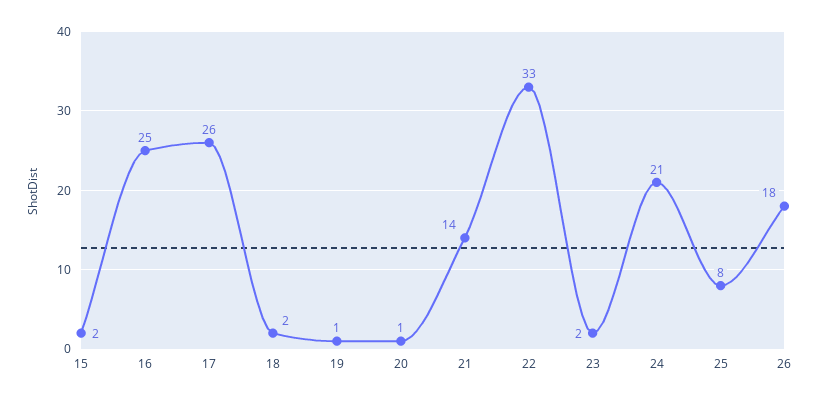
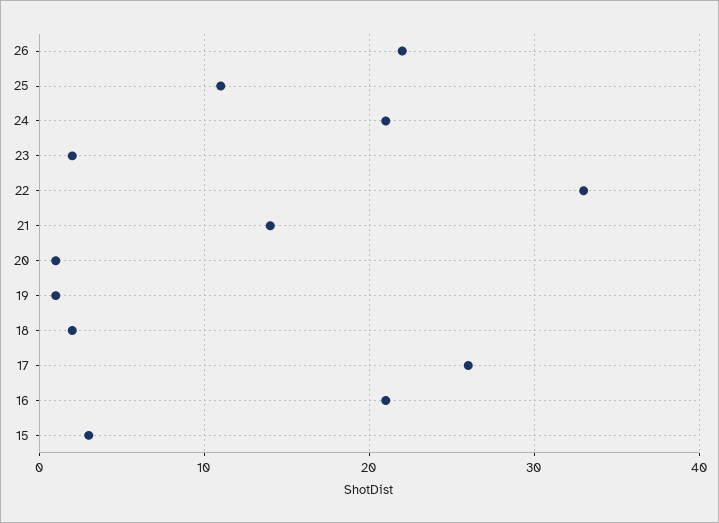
15: 2 -> 3
16: 25 -> 21
25: 8 -> 11
26: 18 -> 22

